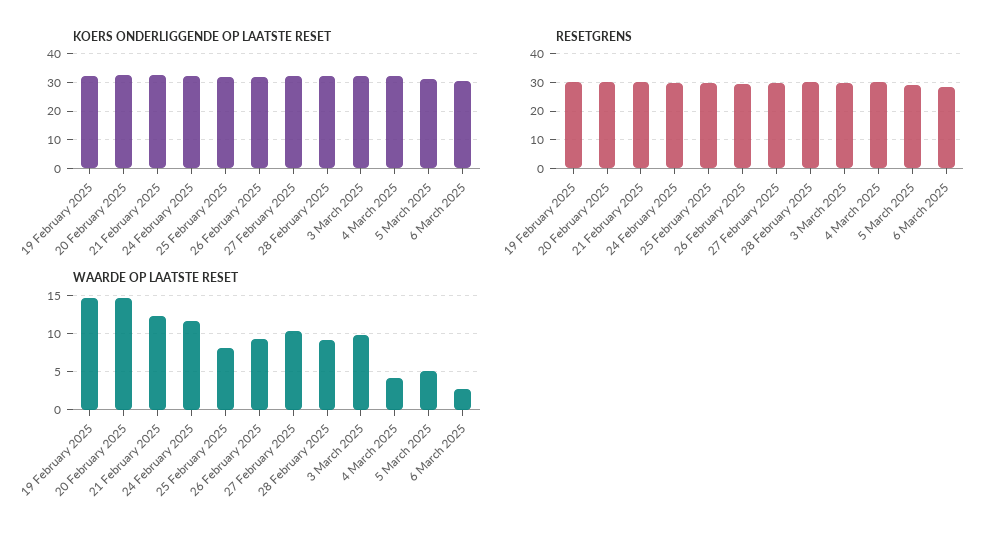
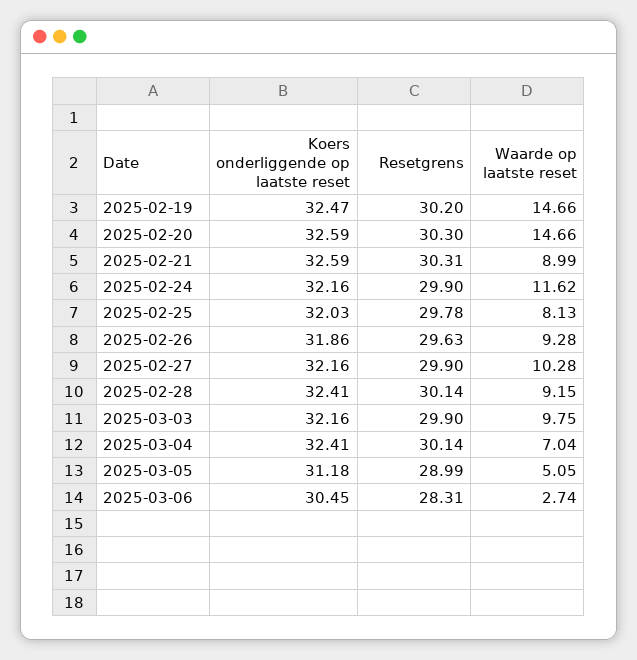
WAARDE OP LAATSTE RESET, 21 February 2025: 12 -> 8.99
WAARDE OP LAATSTE RESET, 4 March 2025: 4 -> 7.04

